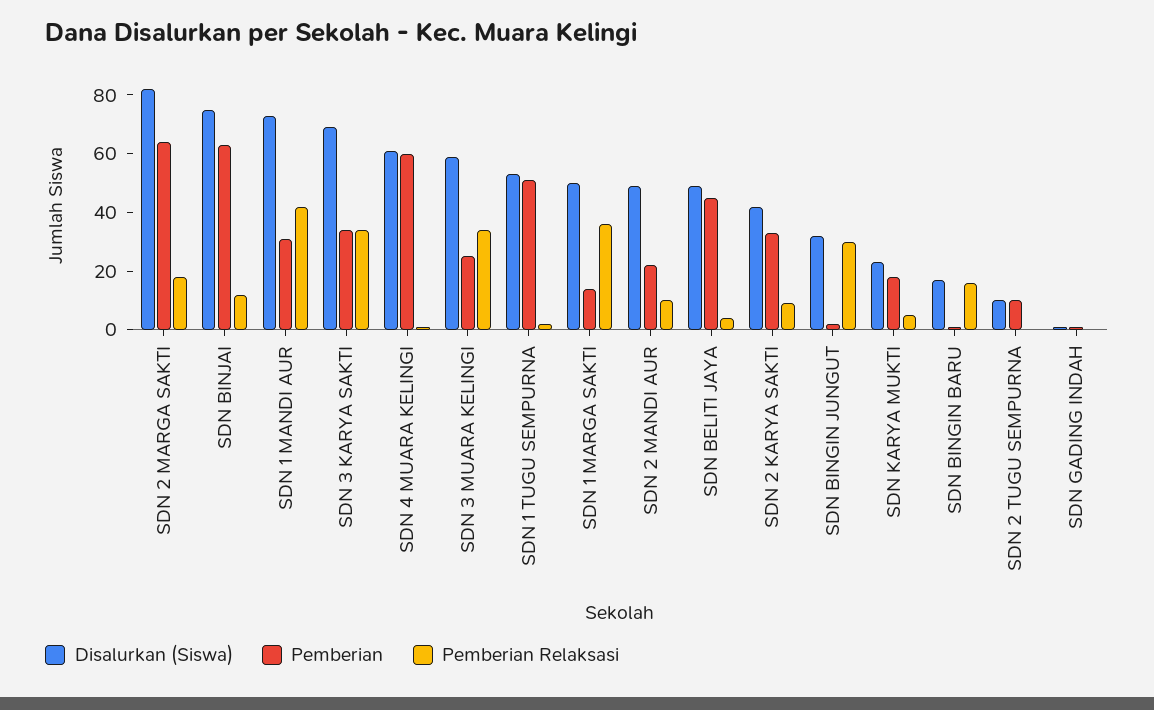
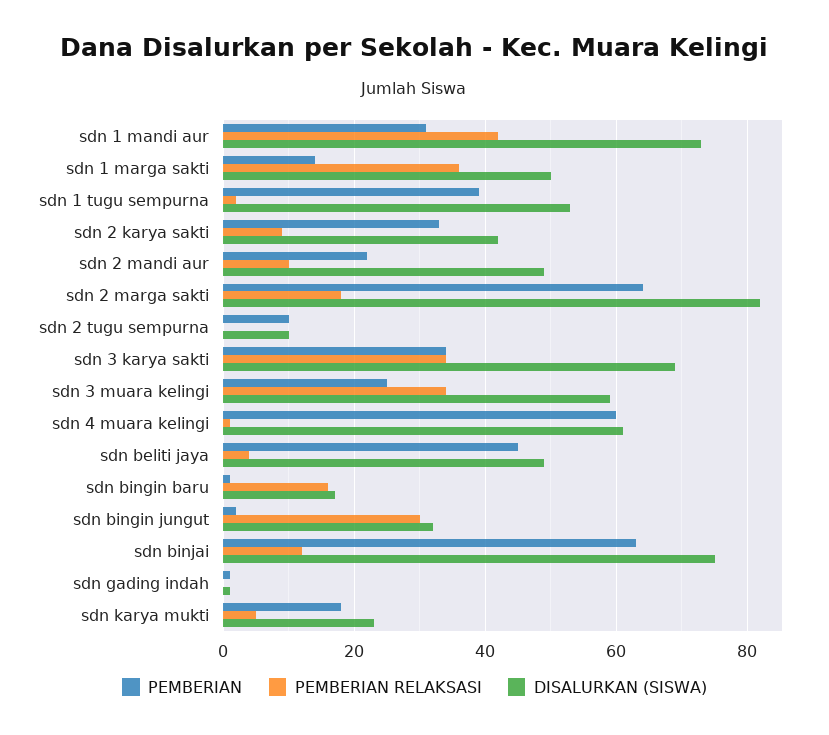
Pemberian, SDN 1 TUGU SEMPURNA: 50 -> 40

